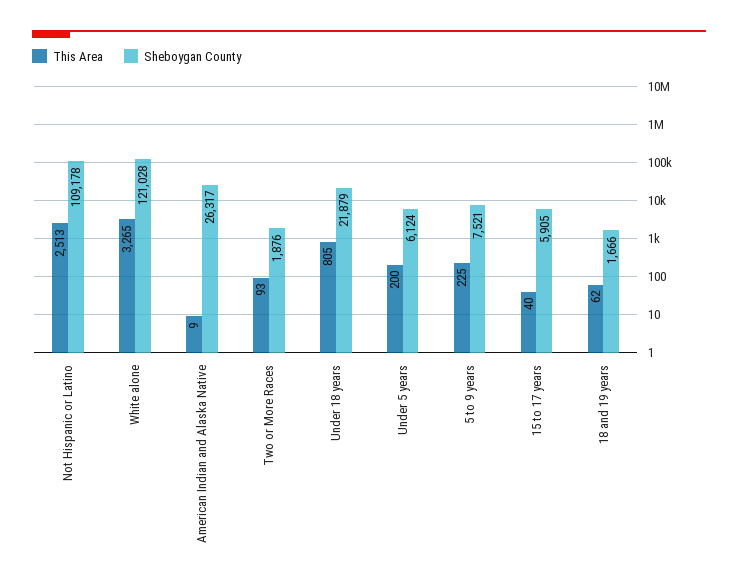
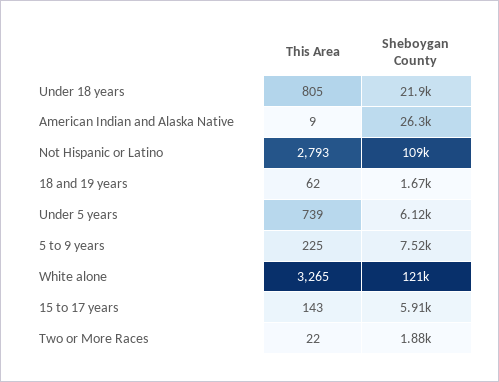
This Area, Not Hispanic or Latino: 2513 -> 2793
This Area, Two or More Races: 93 -> 22
This Area, Under 5 years: 200 -> 739
This Area, 15 to 17 years: 40 -> 143

